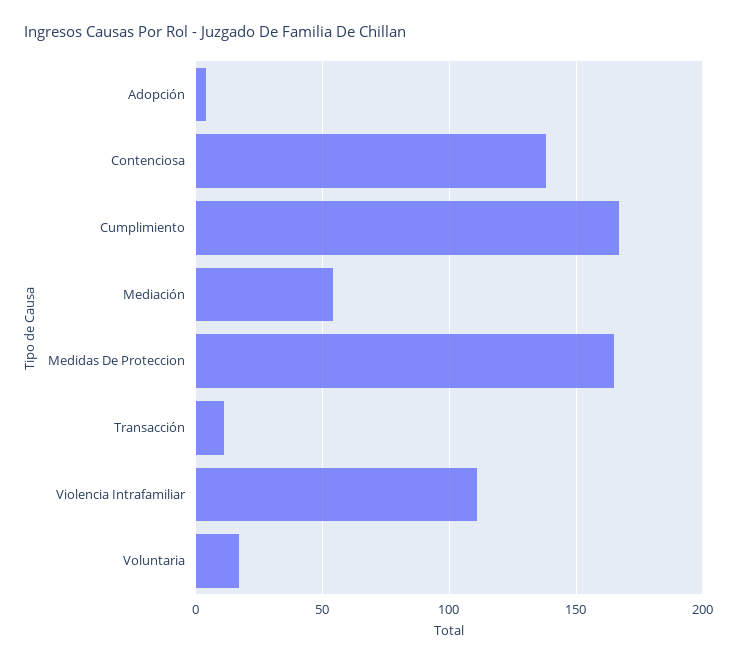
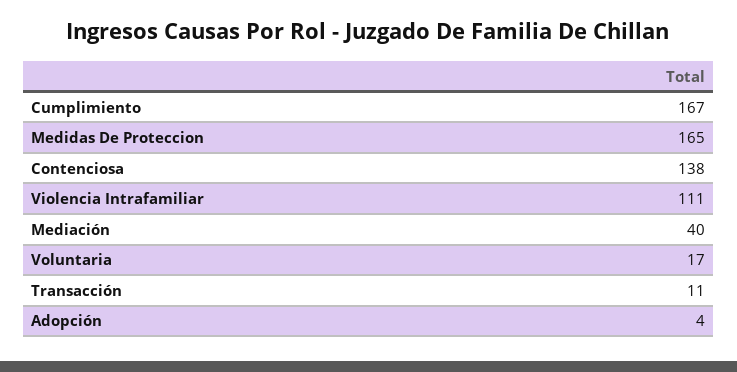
Mediación: 55 -> 40

